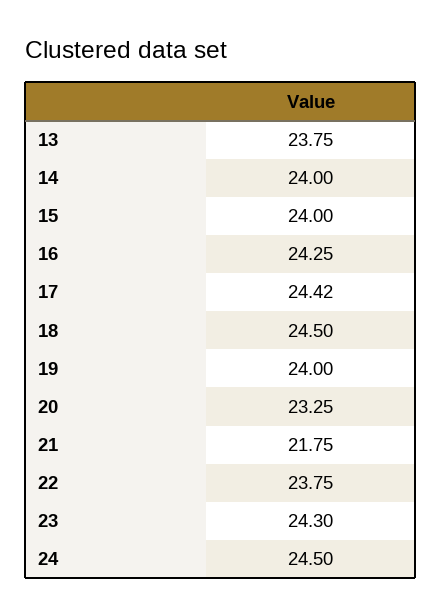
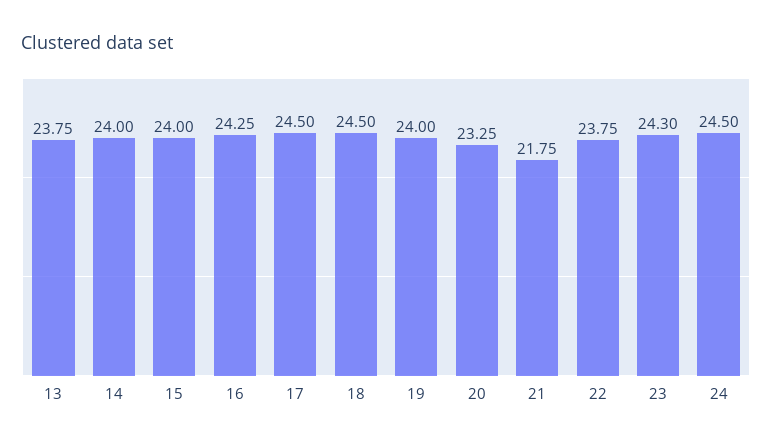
17: 24.42 -> 24.5

